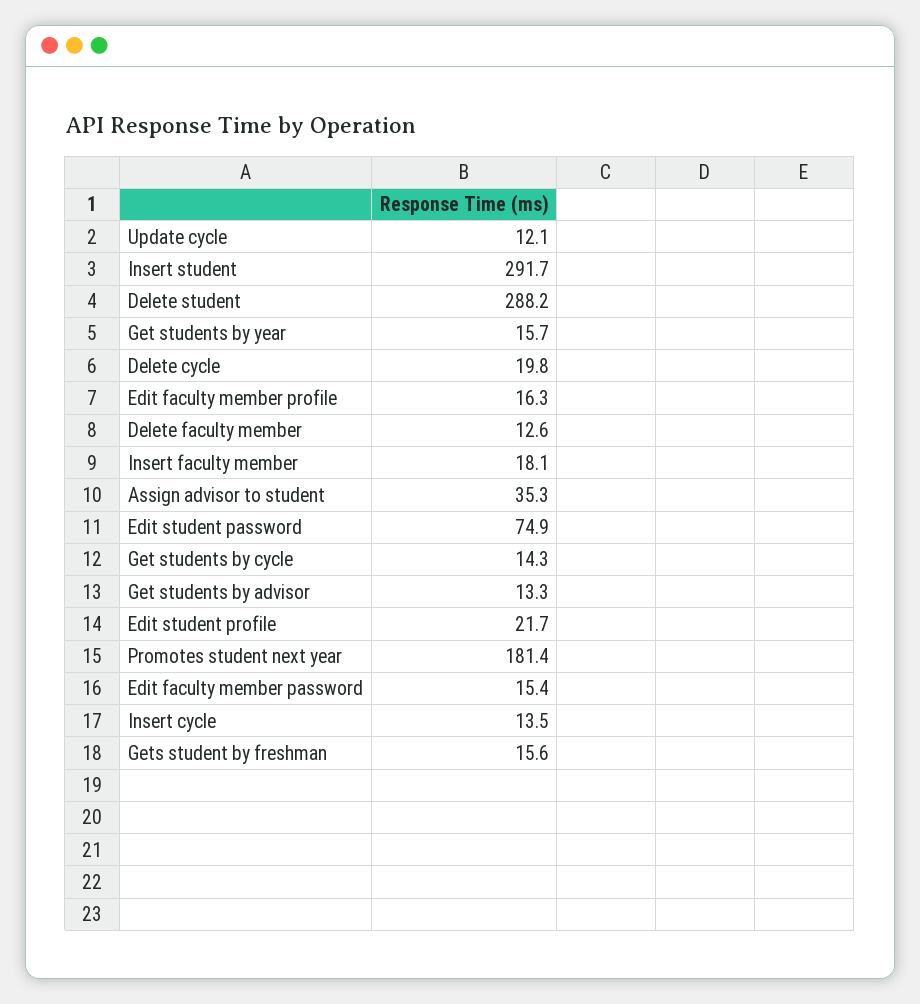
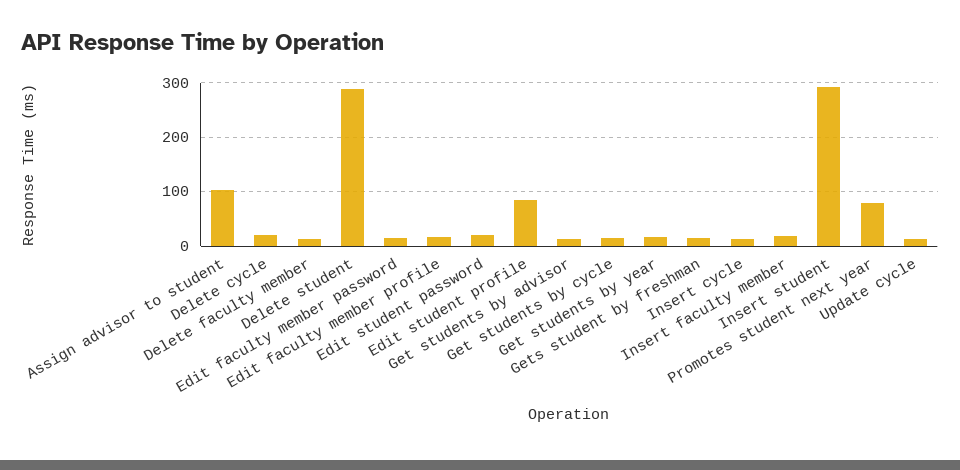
Assign advisor to student: 35.3 -> 100
Edit student password: 74.9 -> 20
Edit student profile: 21.7 -> 80
Promotes student next year: 181.4 -> 80

